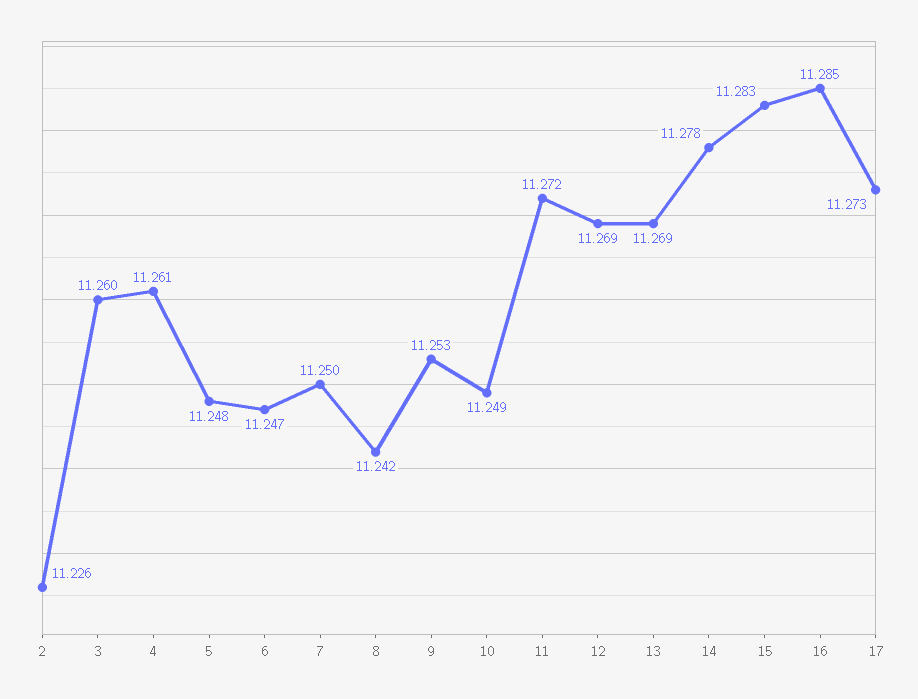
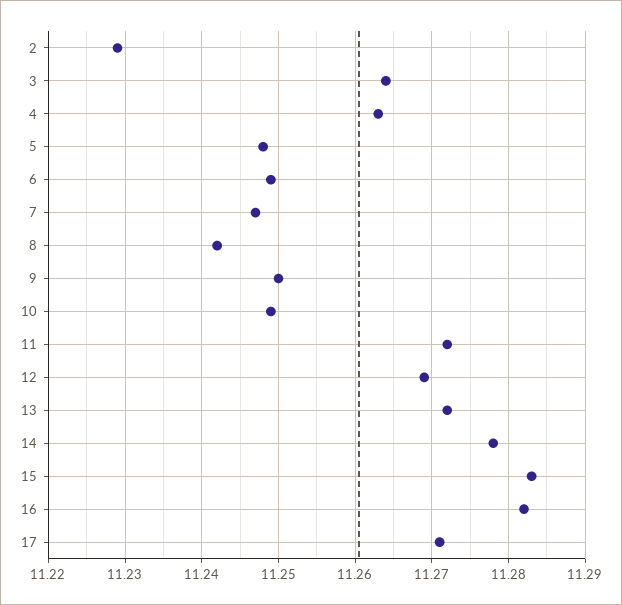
2: 11.226 -> 11.229
3: 11.26 -> 11.264
4: 11.261 -> 11.263
6: 11.247 -> 11.249
7: 11.25 -> 11.247
9: 11.253 -> 11.25
13: 11.269 -> 11.272
16: 11.285 -> 11.282
17: 11.273 -> 11.271

